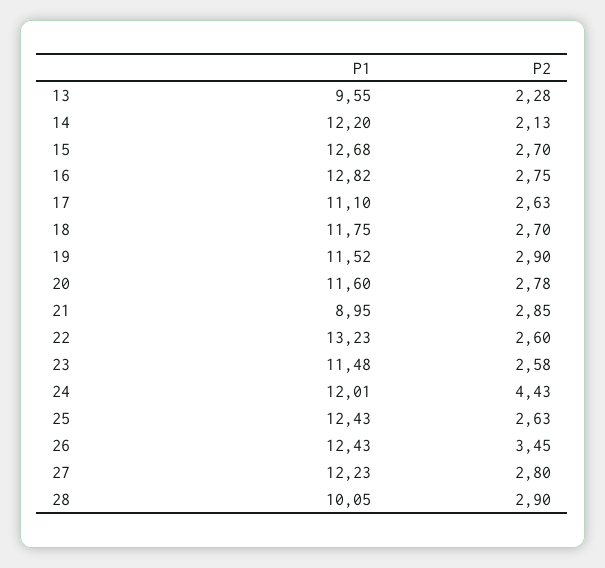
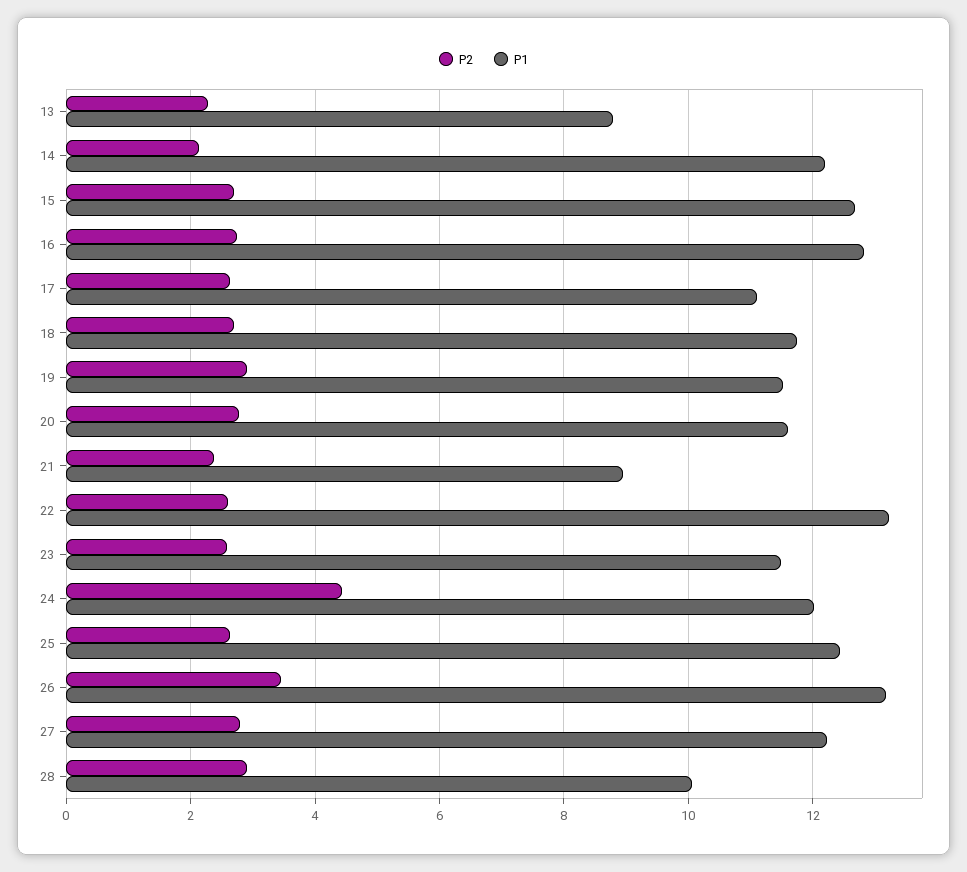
P1, 13: 9.55 -> 8.8
P2, 21: 2.85 -> 2.4
P1, 26: 12.43 -> 13.2

